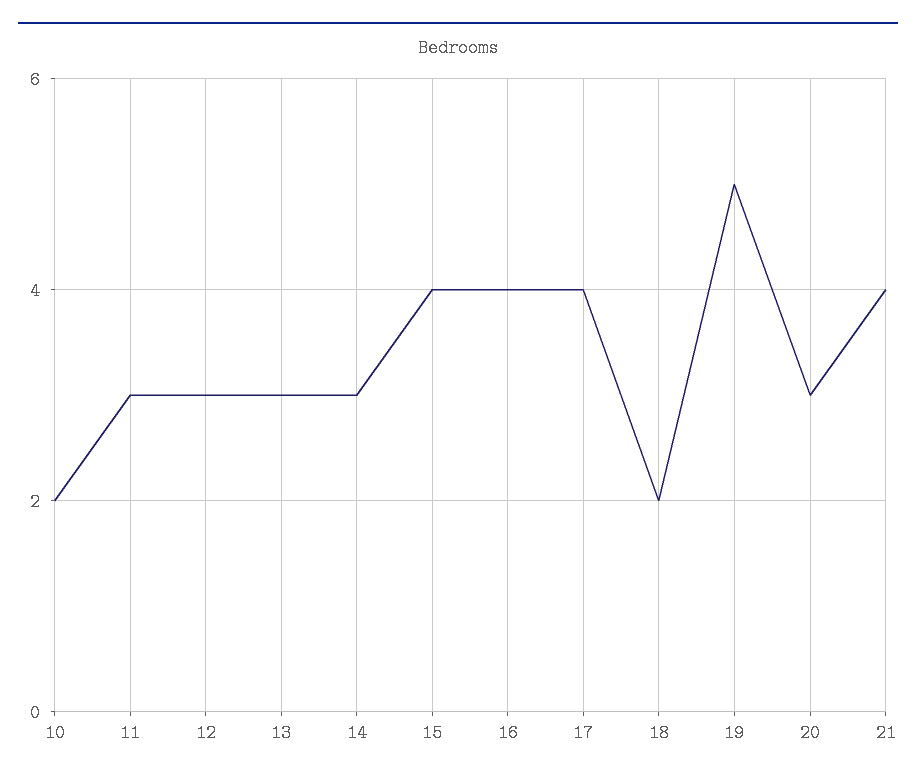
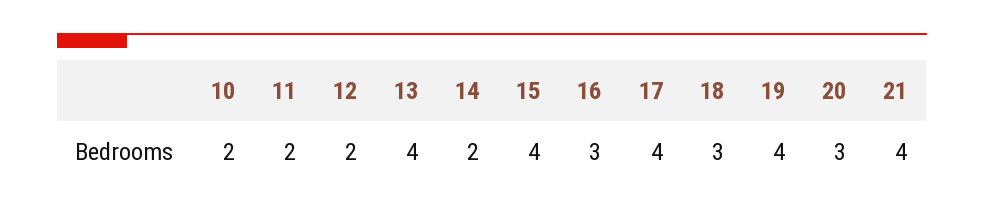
11: 3 -> 2
12: 3 -> 2
13: 3 -> 4
14: 3 -> 2
16: 4 -> 3
18: 2 -> 3
19: 5 -> 4

